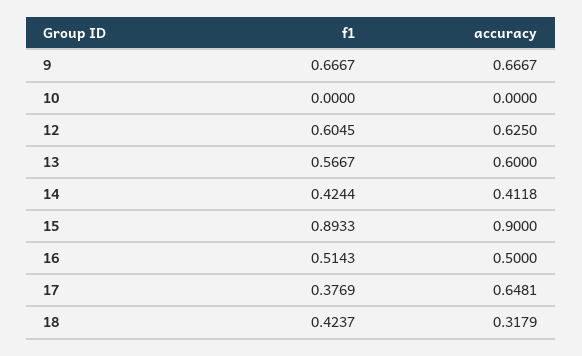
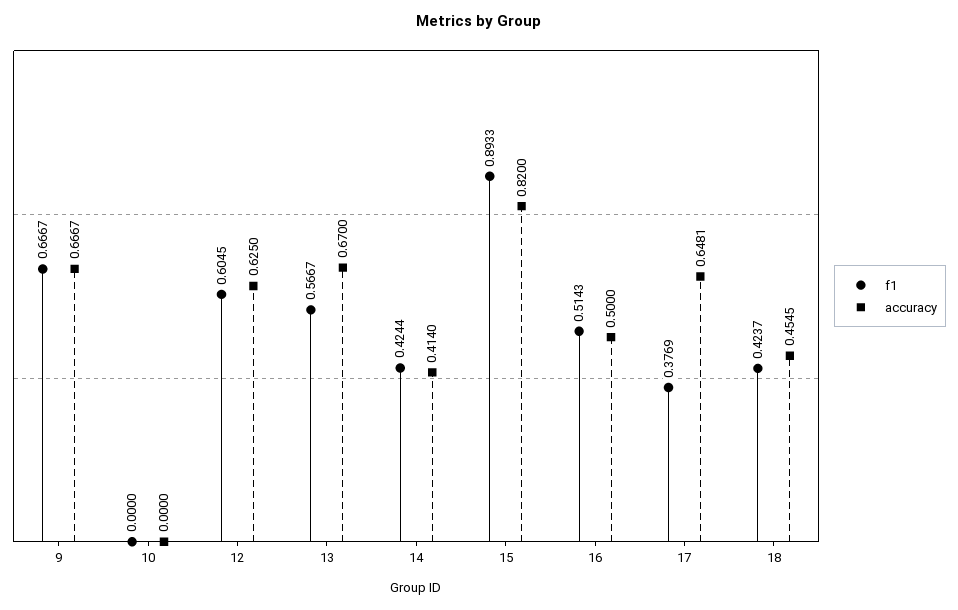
accuracy, 13: 0.6 -> 0.67
accuracy, 14: 0.4118 -> 0.414
accuracy, 15: 0.9 -> 0.82
accuracy, 18: 0.3179 -> 0.4545

